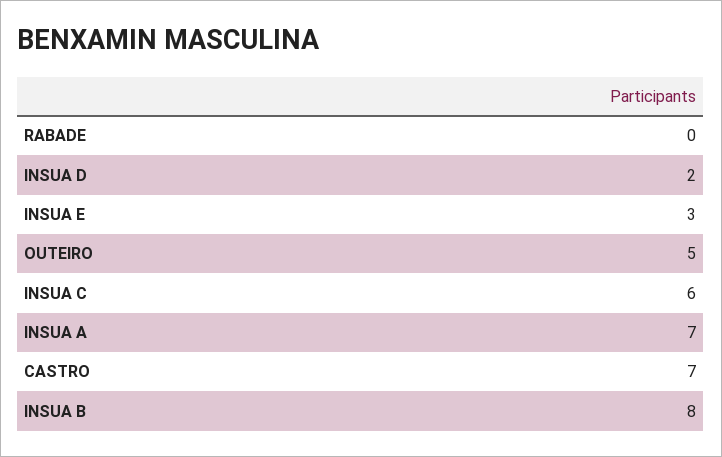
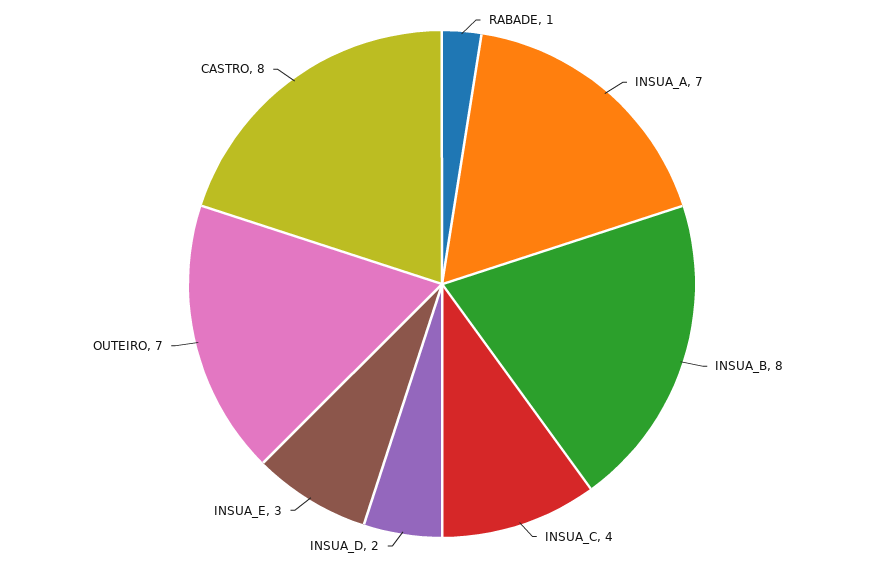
RABADE: 0 -> 1
OUTEIRO: 5 -> 7
INSUA C: 6 -> 4
CASTRO: 7 -> 8

